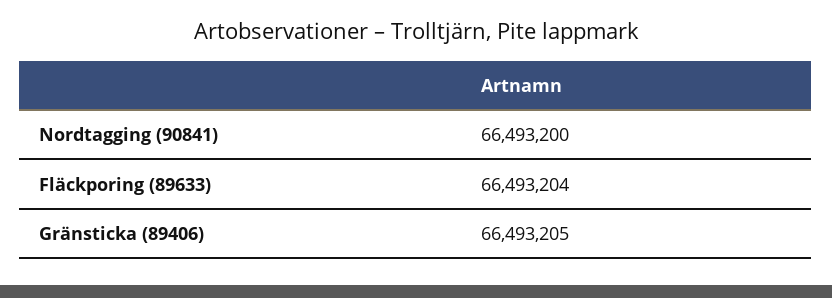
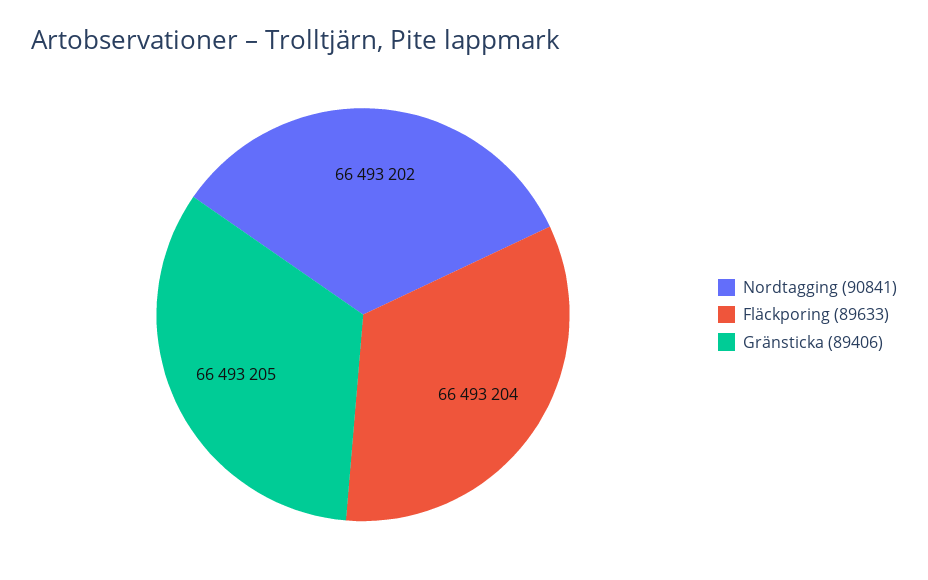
Nordtagging (90841): 66493200 -> 66493202

